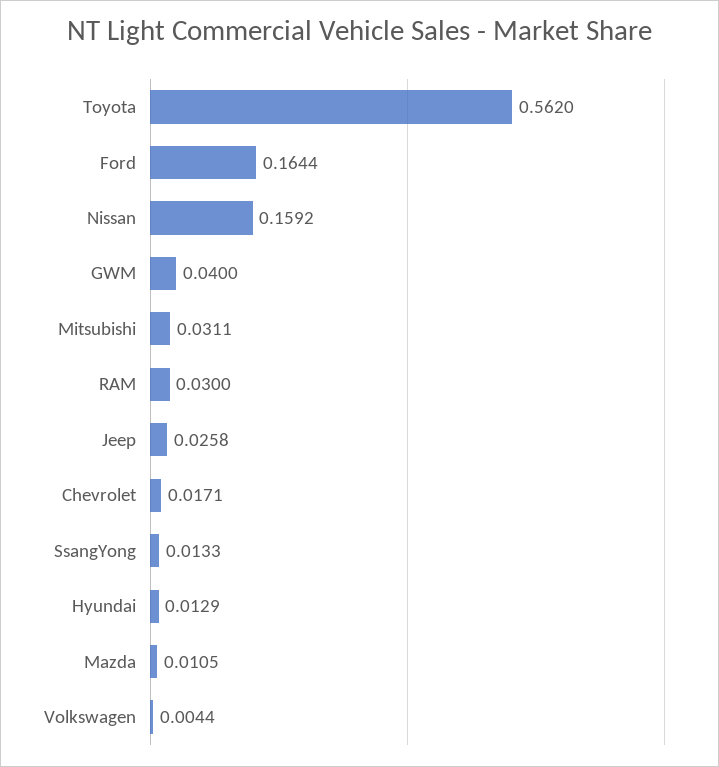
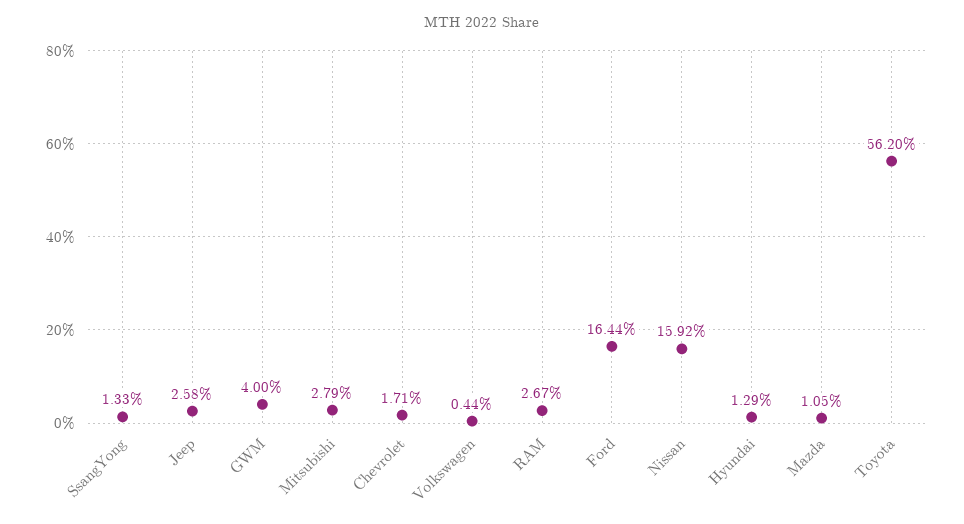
Mitsubishi: 0.0311 -> 0.0279
RAM: 0.03 -> 0.0267

